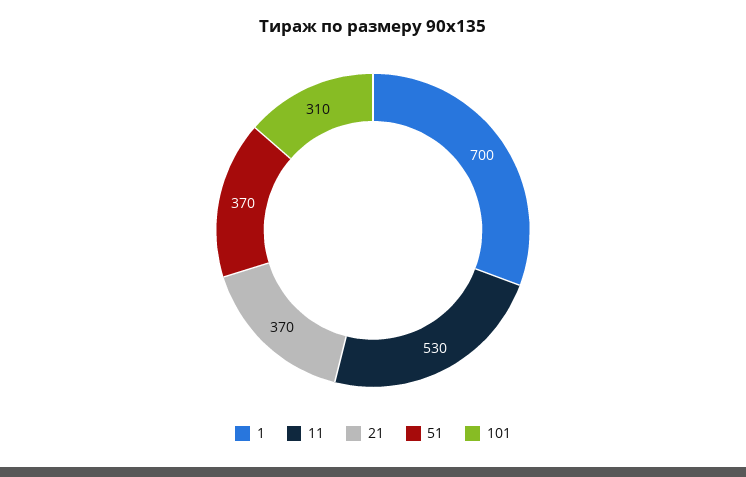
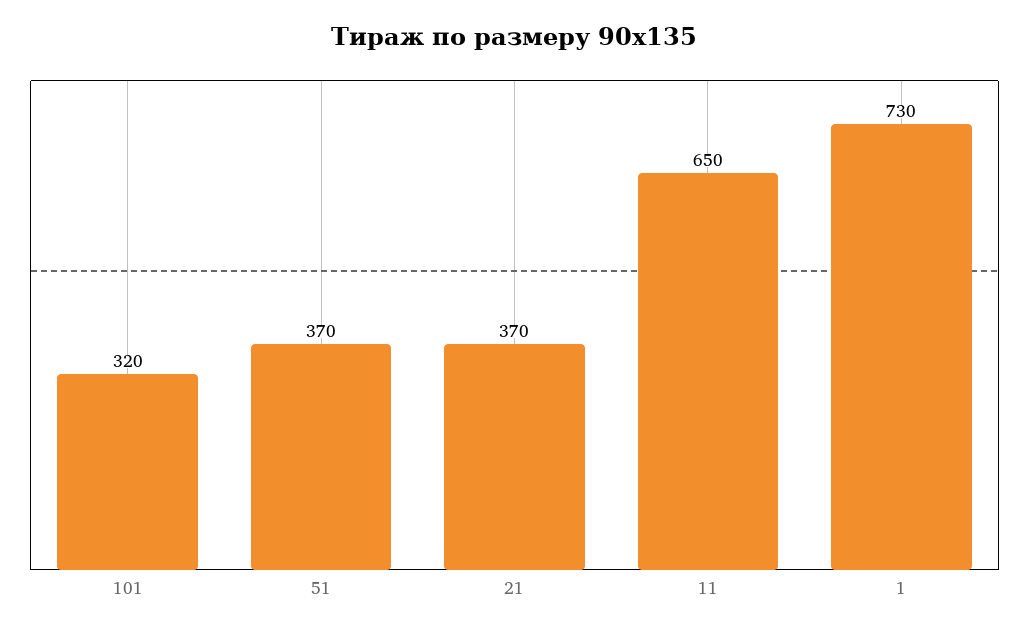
1: 700 -> 730
11: 530 -> 650
101: 310 -> 320

